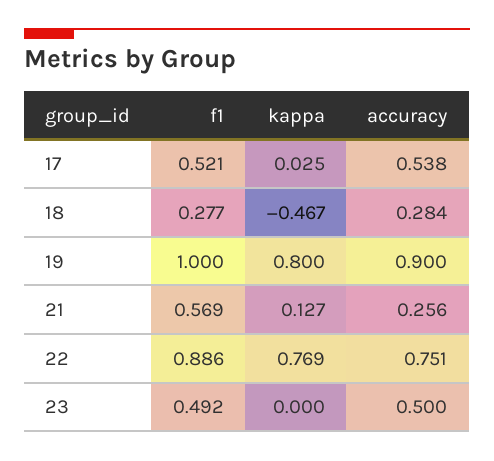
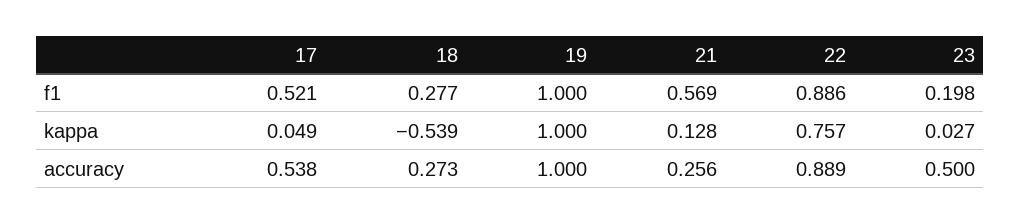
kappa, 17: 0.025 -> 0.049
kappa, 18: -0.467 -> -0.539
accuracy, 18: 0.284 -> 0.273
kappa, 19: 0.8 -> 1
accuracy, 19: 0.9 -> 1
kappa, 21: 0.127 -> 0.128
kappa, 22: 0.769 -> 0.757
accuracy, 22: 0.751 -> 0.889
f1, 23: 0.492 -> 0.198
kappa, 23: 0 -> 0.027

